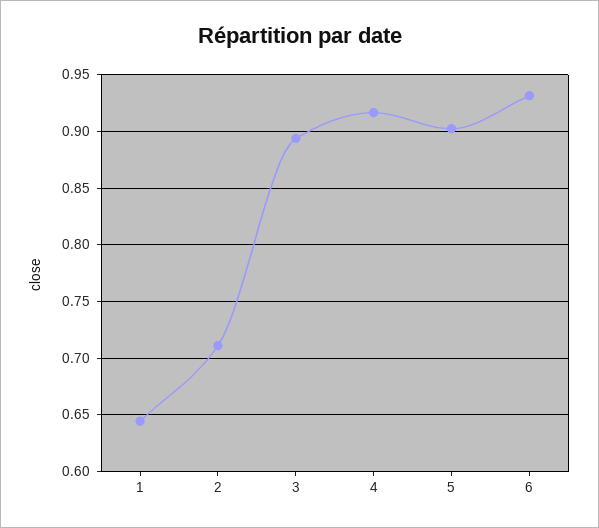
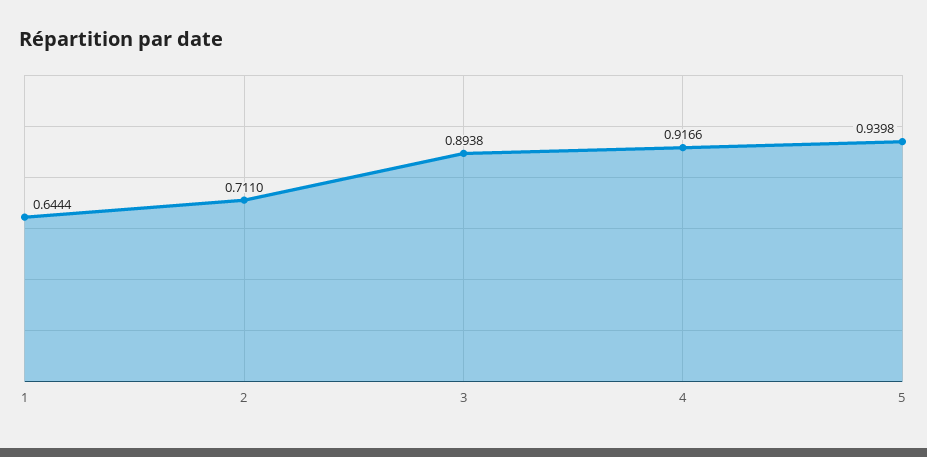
5: 0.9 -> 0.9398
6: 0.93 -> none

